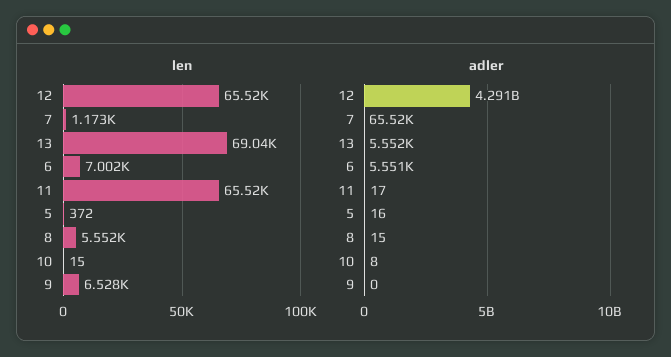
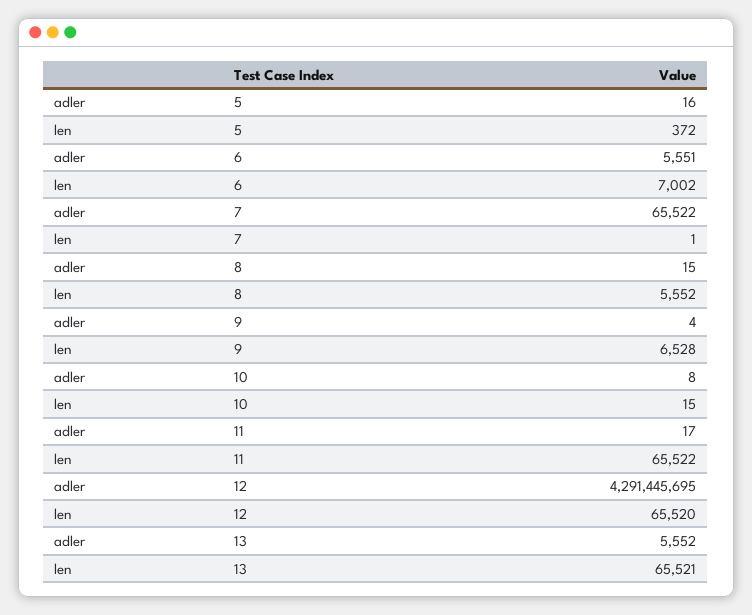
len, 7: 1173 -> 1
len, 13: 69040 -> 65521
adler, 9: 0 -> 4

